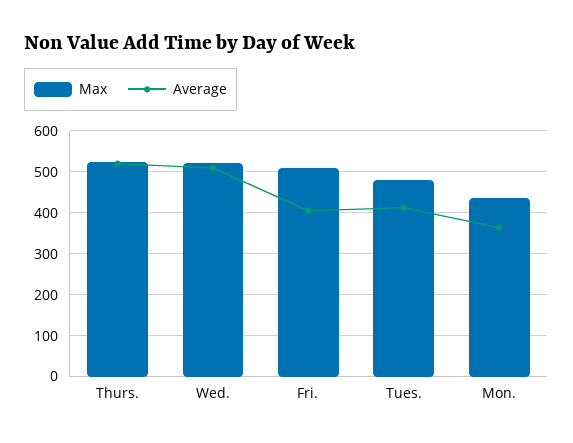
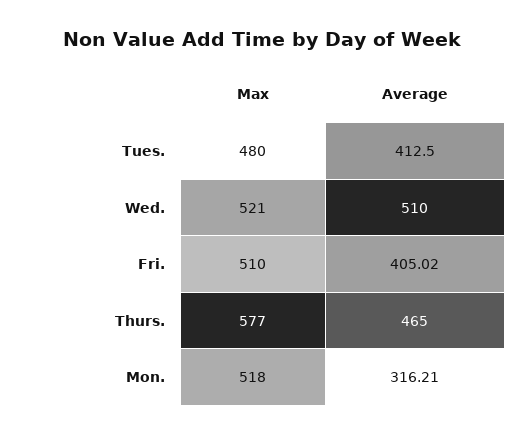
Max, Thurs.: 520 -> 577
Average, Thurs.: 520 -> 465
Max, Mon.: 440 -> 518
Average, Mon.: 360 -> 316.21

